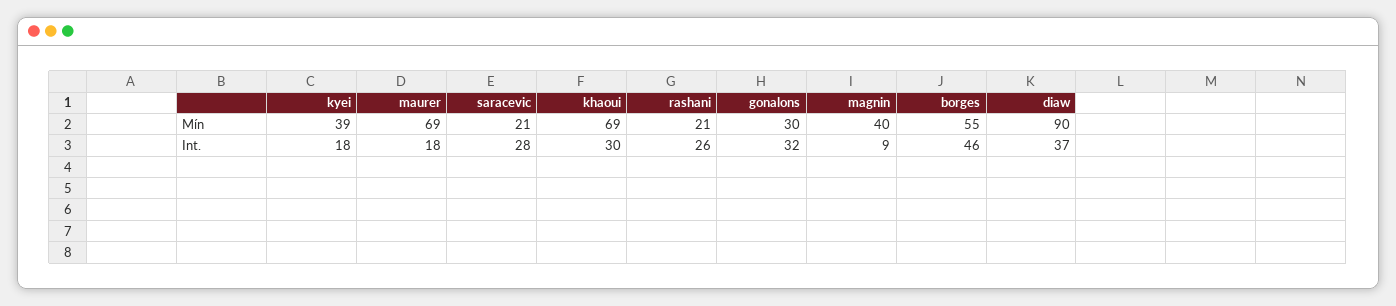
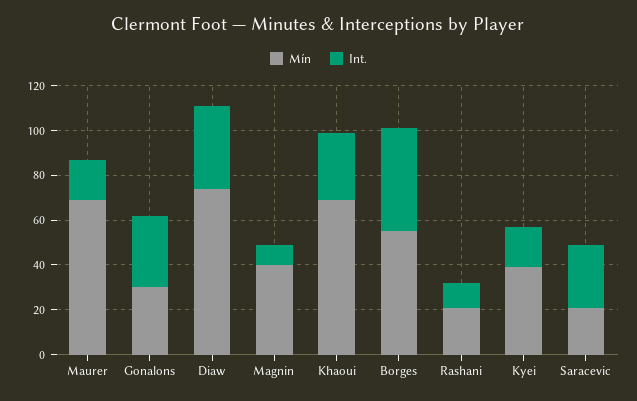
Mín, diaw: 90 -> 75
Int., rashani: 26 -> 10

